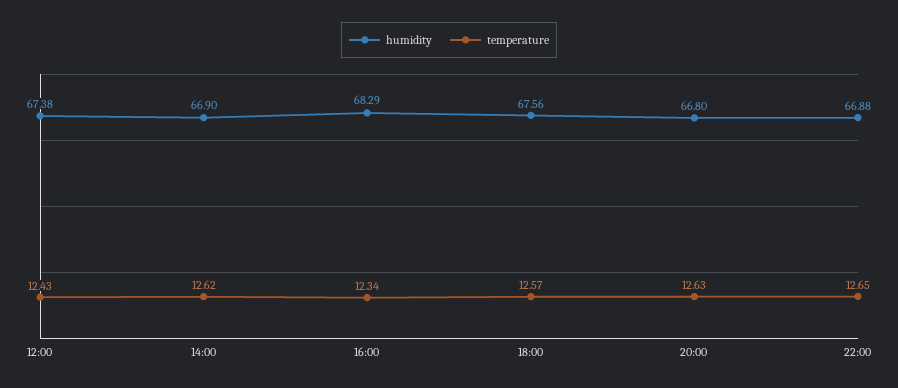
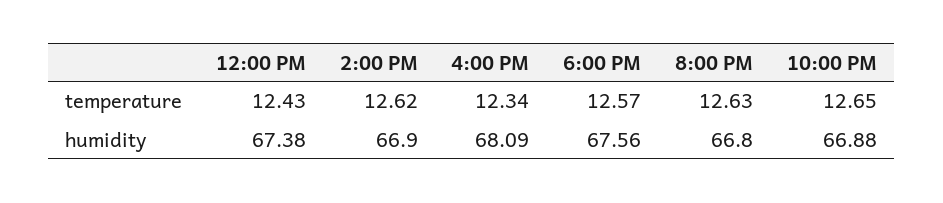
humidity, 16:00: 68.29 -> 68.09

